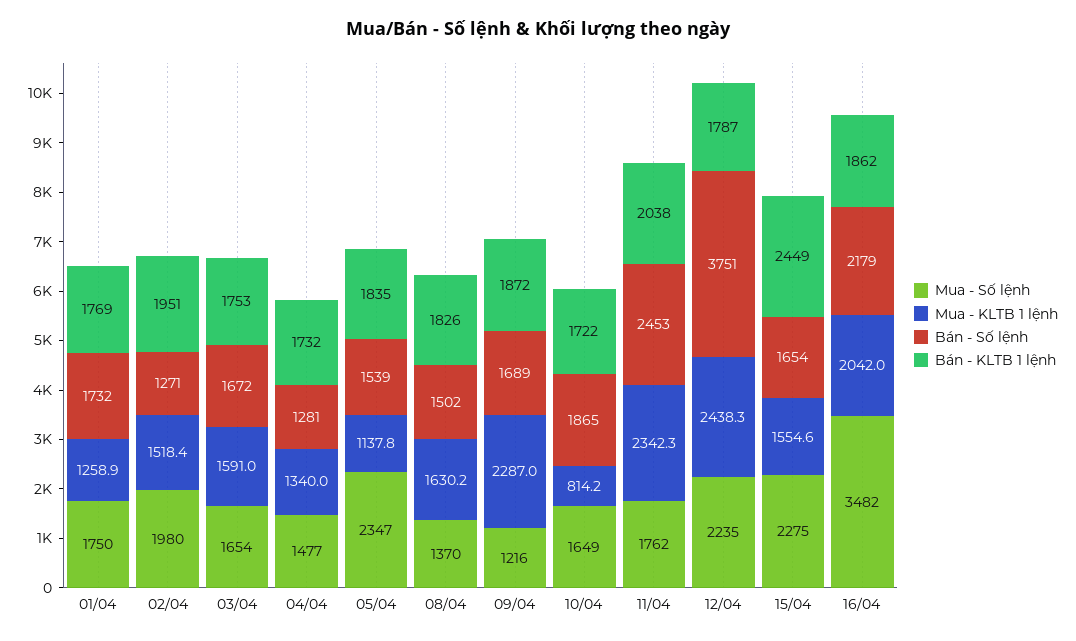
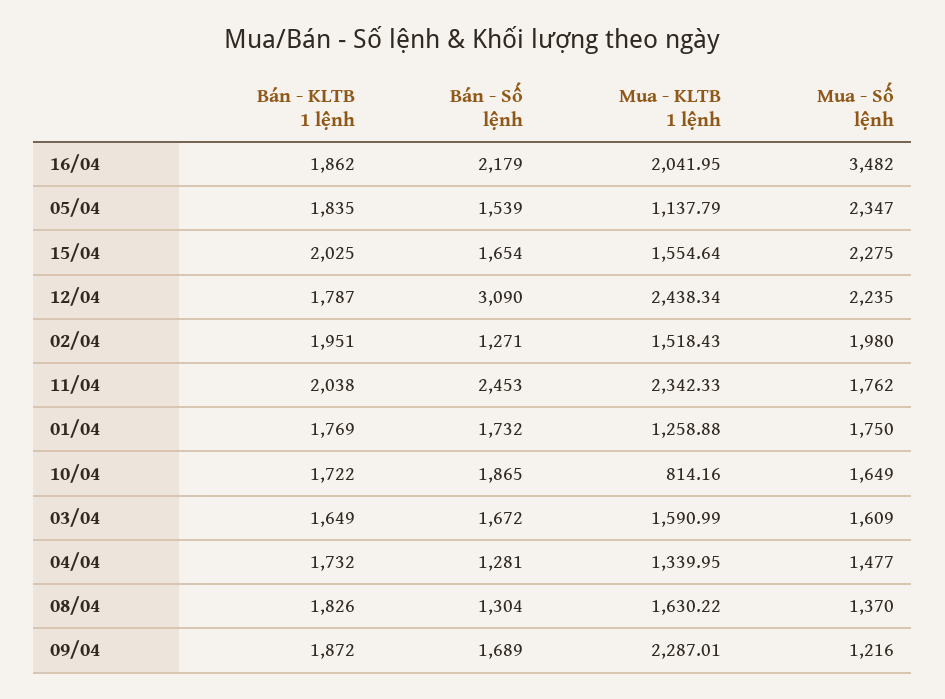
Mua - Số lệnh, 03/04: 1654 -> 1609
Bán - KLTB 1 lệnh, 03/04: 1753 -> 1649
Bán - Số lệnh, 08/04: 1502 -> 1304
Bán - Số lệnh, 12/04: 3751 -> 3090
Bán - KLTB 1 lệnh, 15/04: 2449 -> 2025

